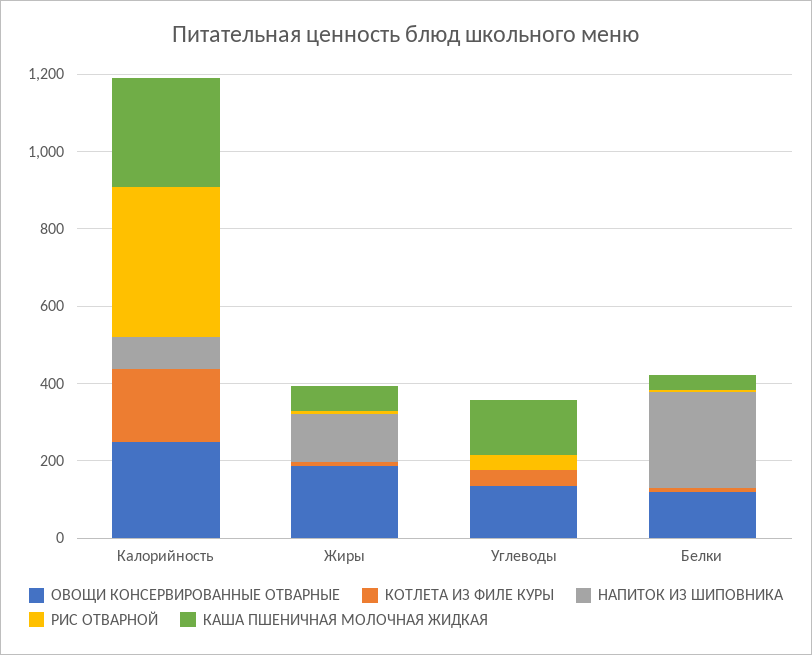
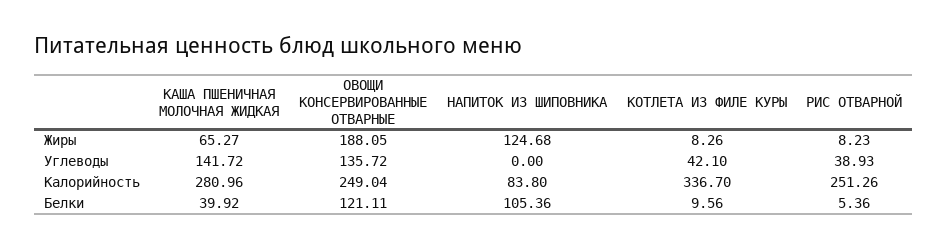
КОТЛЕТА ИЗ ФИЛЕ КУРЫ, Калорийность: 200 -> 336.7
РИС ОТВАРНОЙ, Калорийность: 400 -> 251.26
НАПИТОК ИЗ ШИПОВНИКА, Белки: 250 -> 105.36

